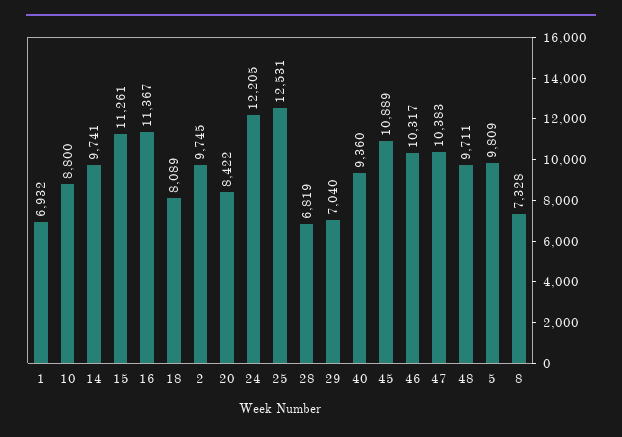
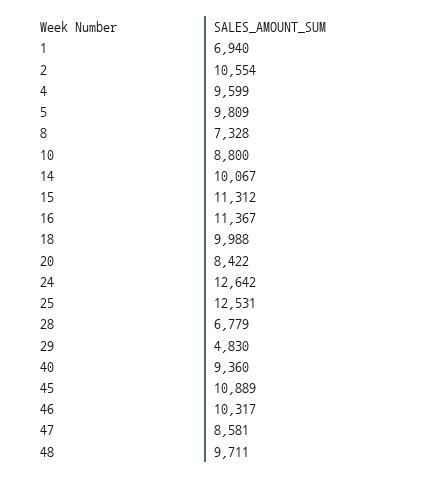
1: 6932 -> 6940
14: 9741 -> 10067
15: 11261 -> 11312
18: 8089 -> 9988
2: 9745 -> 10554
24: 12205 -> 12642
28: 6819 -> 6779
29: 7040 -> 4830
47: 10383 -> 8581
4: none -> 9599

